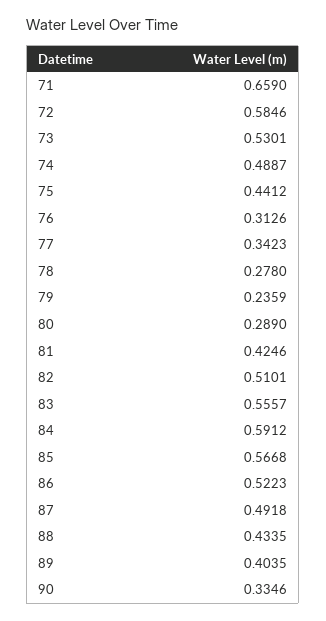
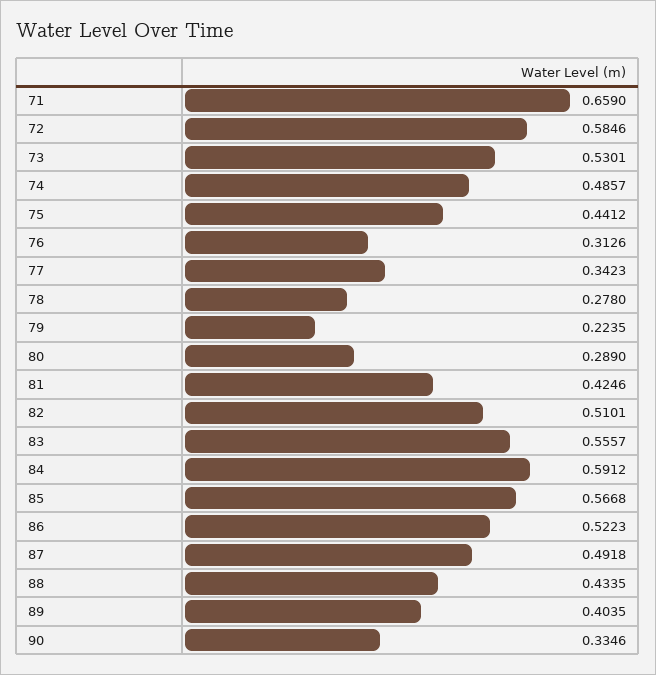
74: 0.4887 -> 0.4857
79: 0.2359 -> 0.2235

